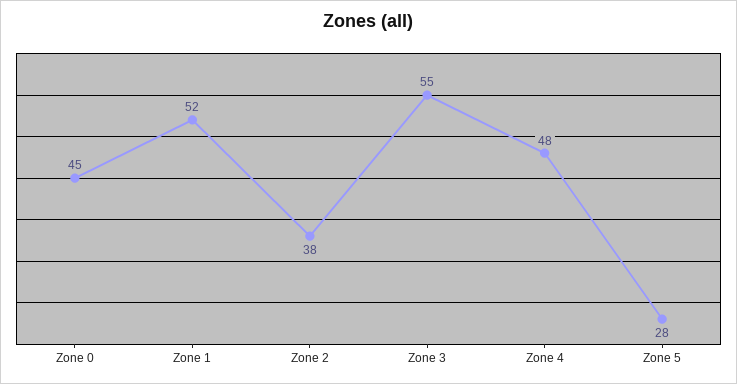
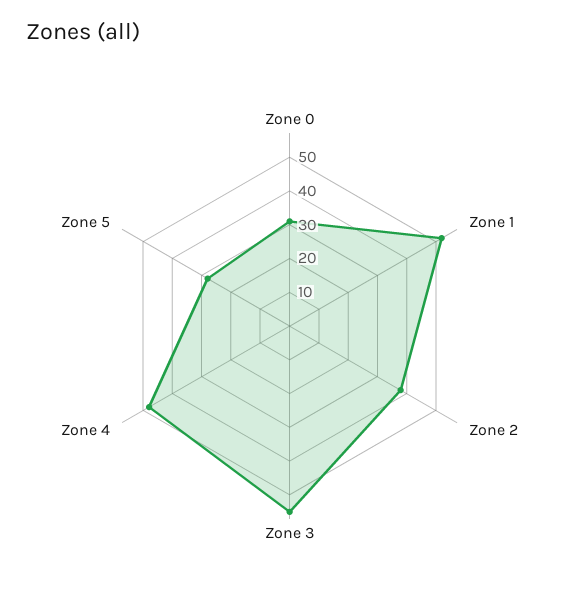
Zone 0: 45 -> 30

